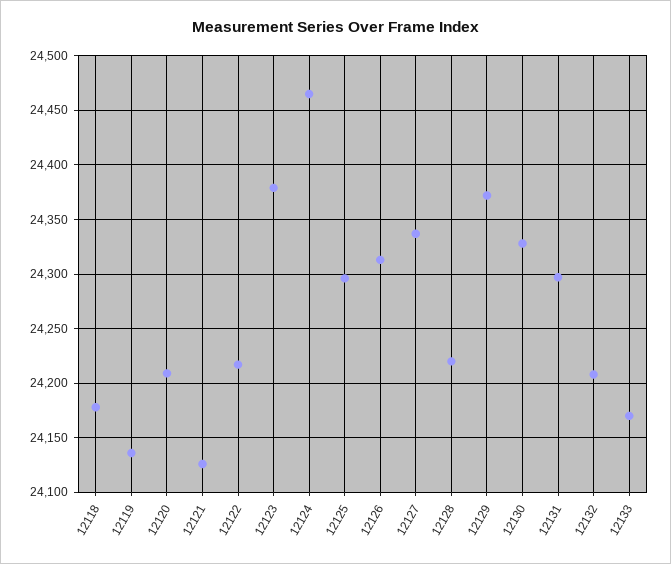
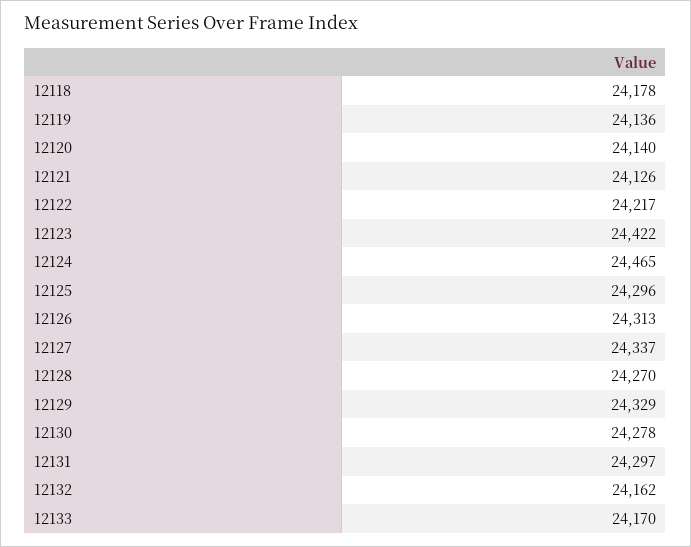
12120: 24210 -> 24140
12123: 24380 -> 24422
12128: 24220 -> 24270
12129: 24370 -> 24329
12130: 24330 -> 24278
12132: 24210 -> 24162

